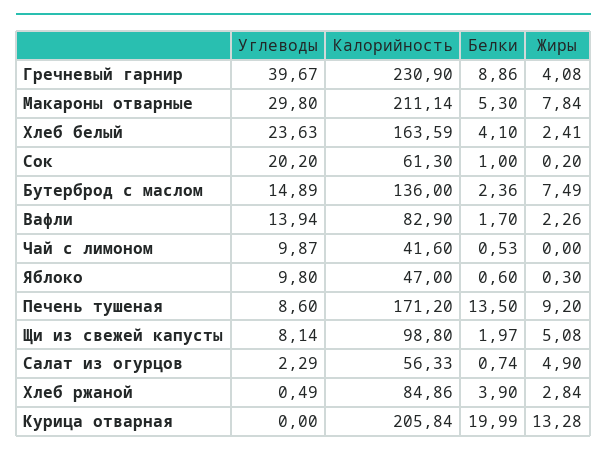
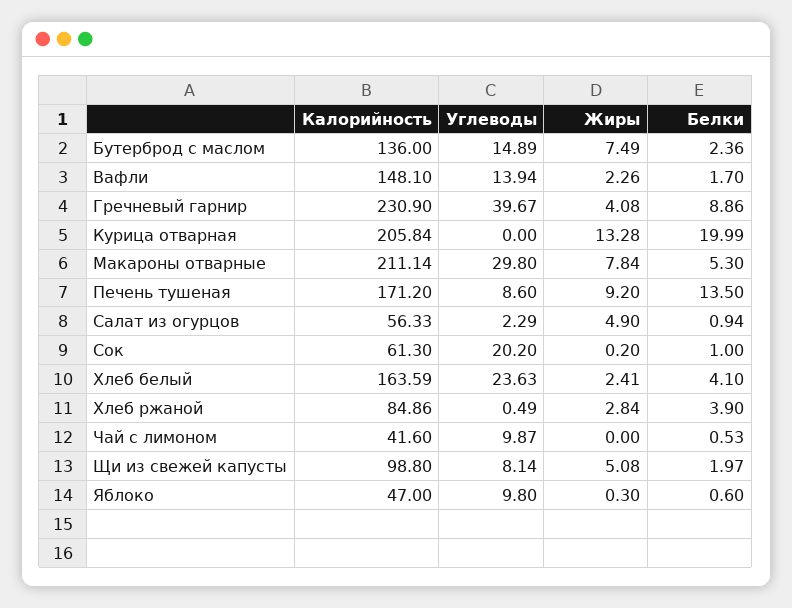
Калорийность, Вафли: 82.9 -> 148.1
Белки, Салат из огурцов: 0.74 -> 0.94

